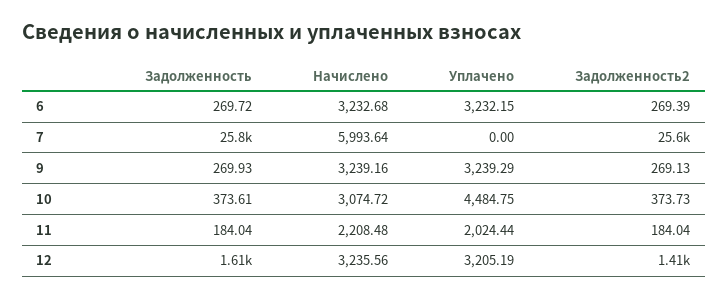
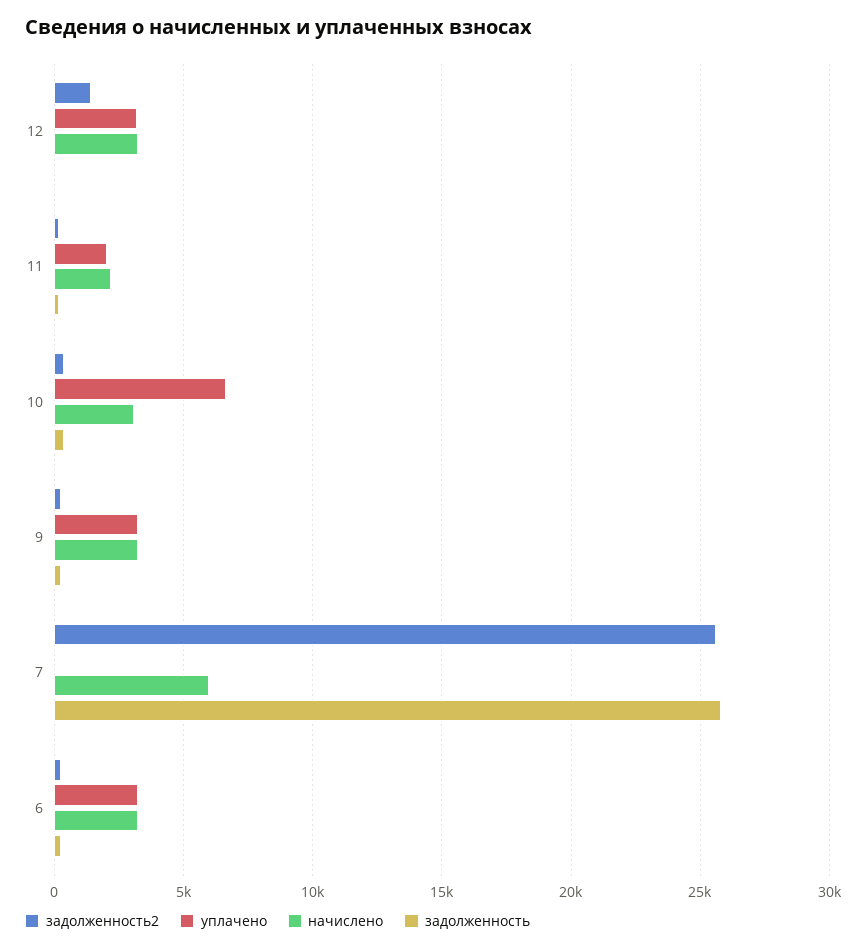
Уплачено, 10: 4484.75 -> 6500
Задолженность, 12: 1610 -> 0

